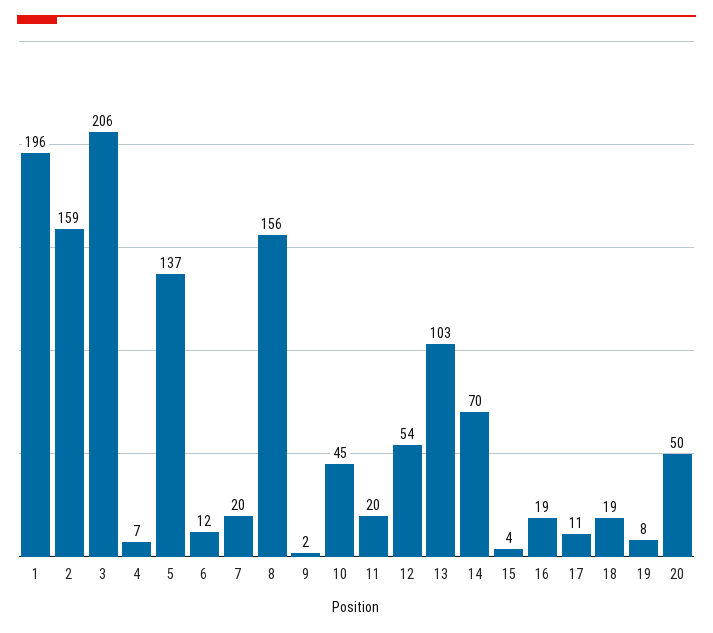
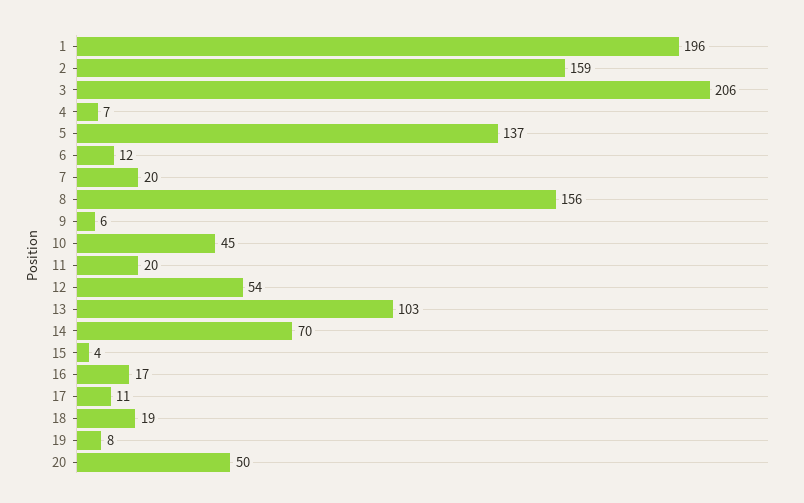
9: 2 -> 6
16: 19 -> 17

